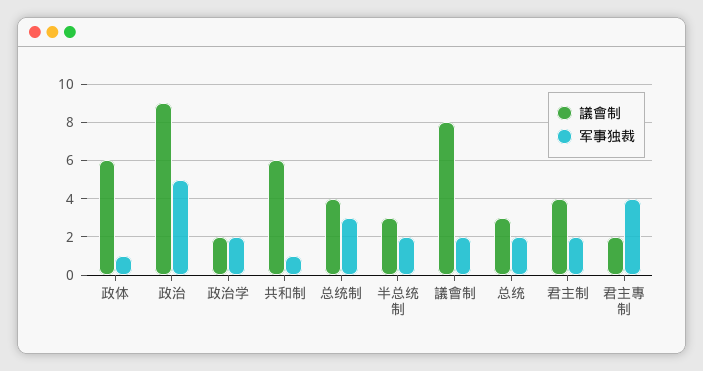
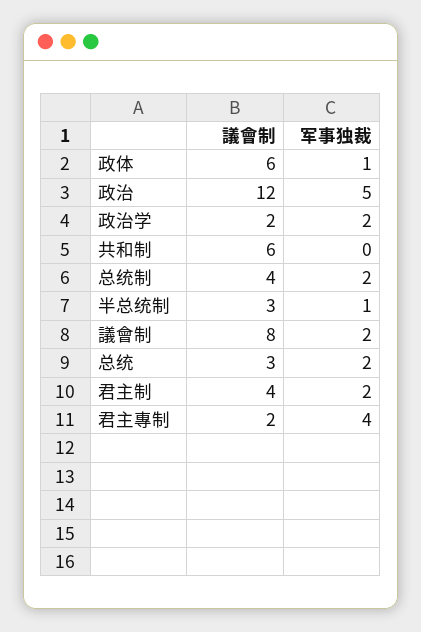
議會制, 政治: 9 -> 12
军事独裁, 共和制: 1 -> 0
军事独裁, 总统制: 3 -> 2
军事独裁, 半总统制: 2 -> 1

